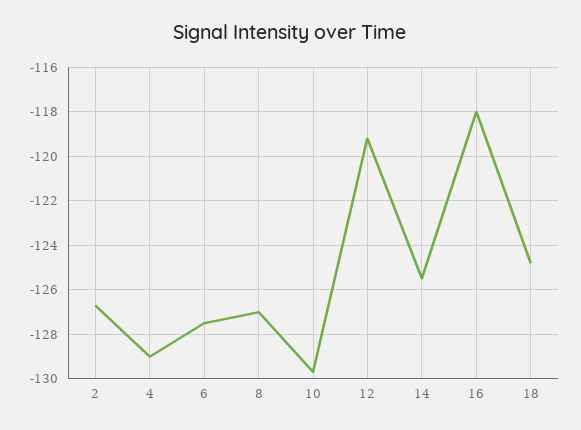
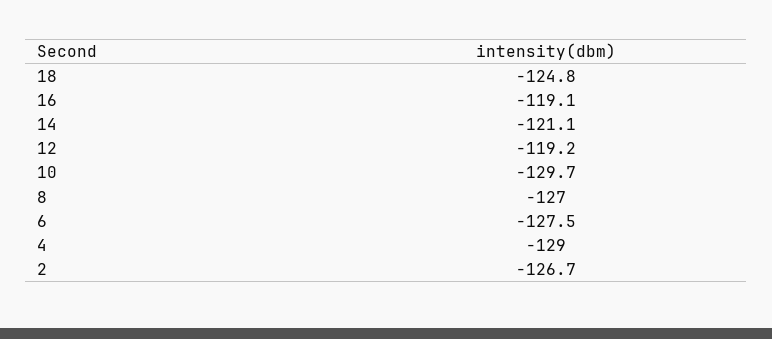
14: -125.5 -> -121.1
16: -118 -> -119.1

